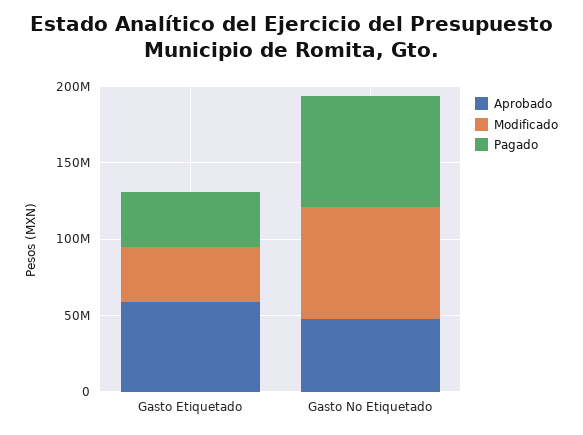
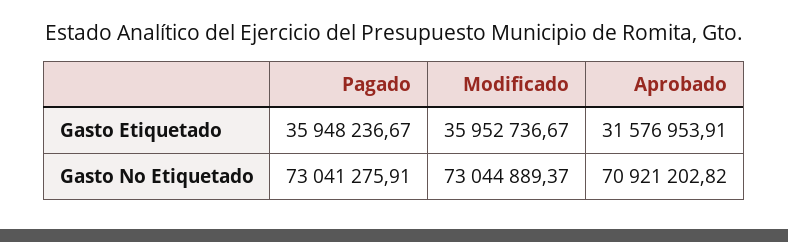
Aprobado, Gasto Etiquetado: 60000000 -> 31576953.91
Aprobado, Gasto No Etiquetado: 50000000 -> 70921202.82

